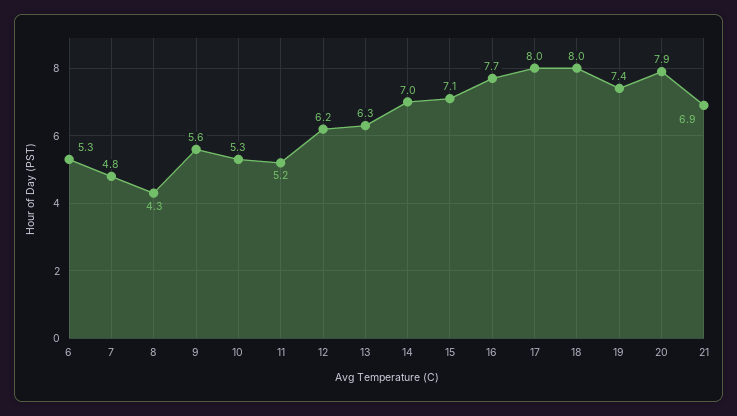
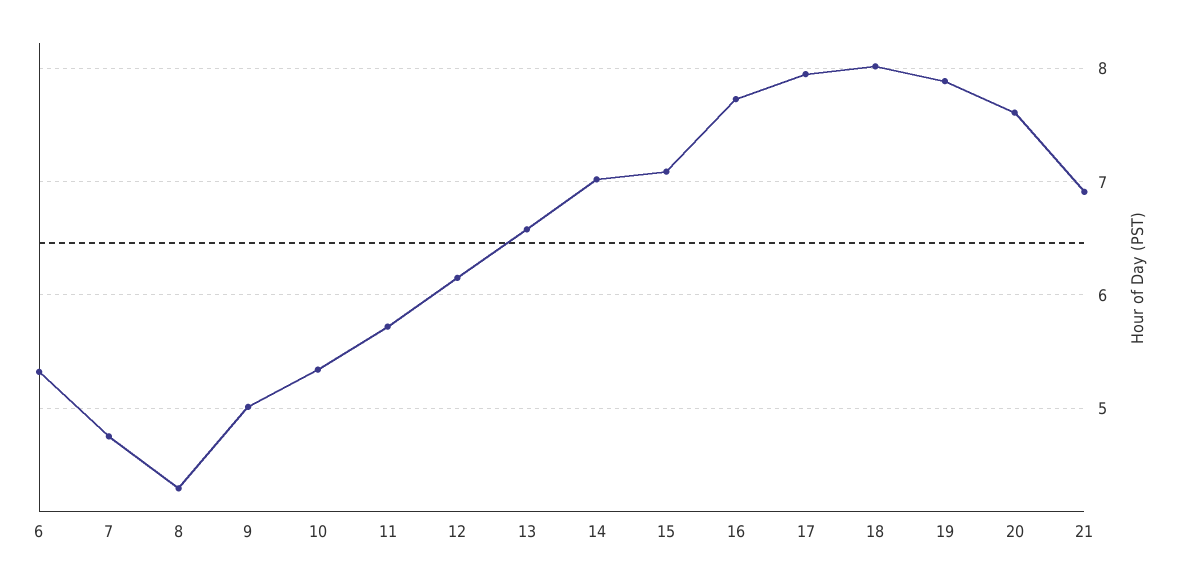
9: 5.6 -> 5
11: 5.2 -> 5.7
13: 6.3 -> 6.6
19: 7.4 -> 7.9
20: 7.9 -> 7.6

